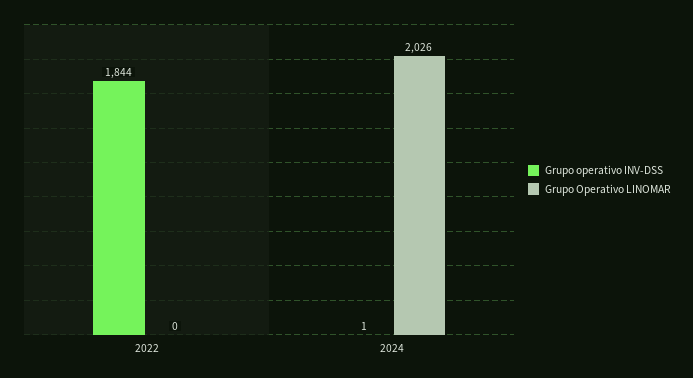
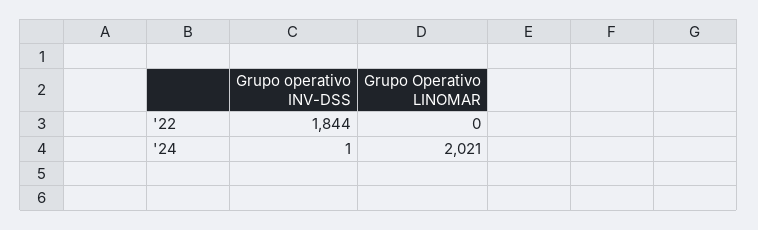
Grupo Operativo LINOMAR, 2024: 2026 -> 2021

